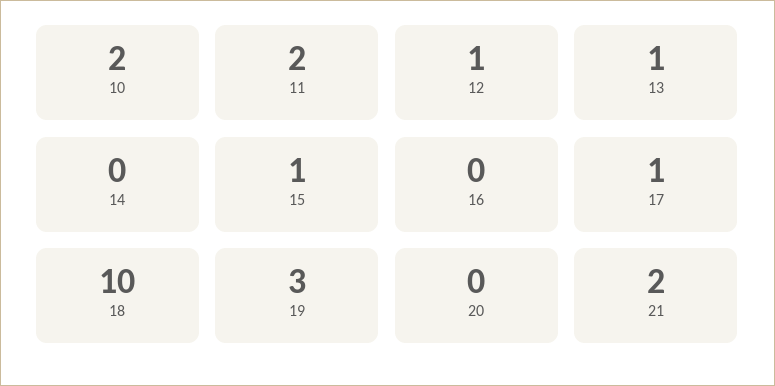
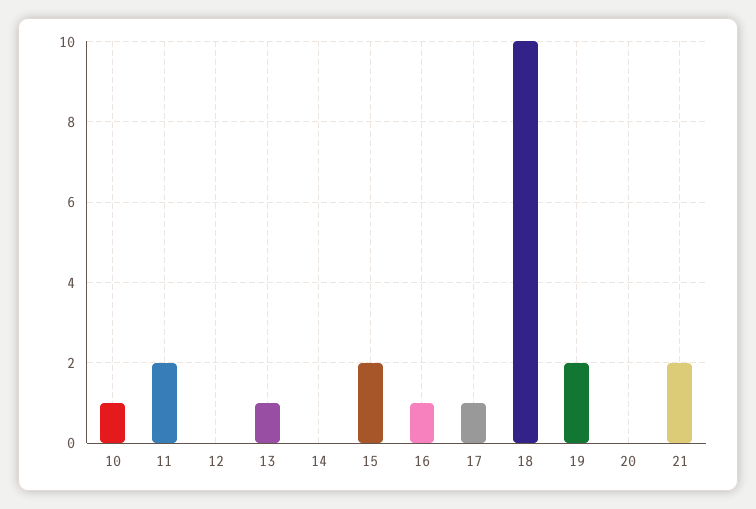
10: 2 -> 1
12: 1 -> 0
15: 1 -> 2
16: 0 -> 1
19: 3 -> 2

